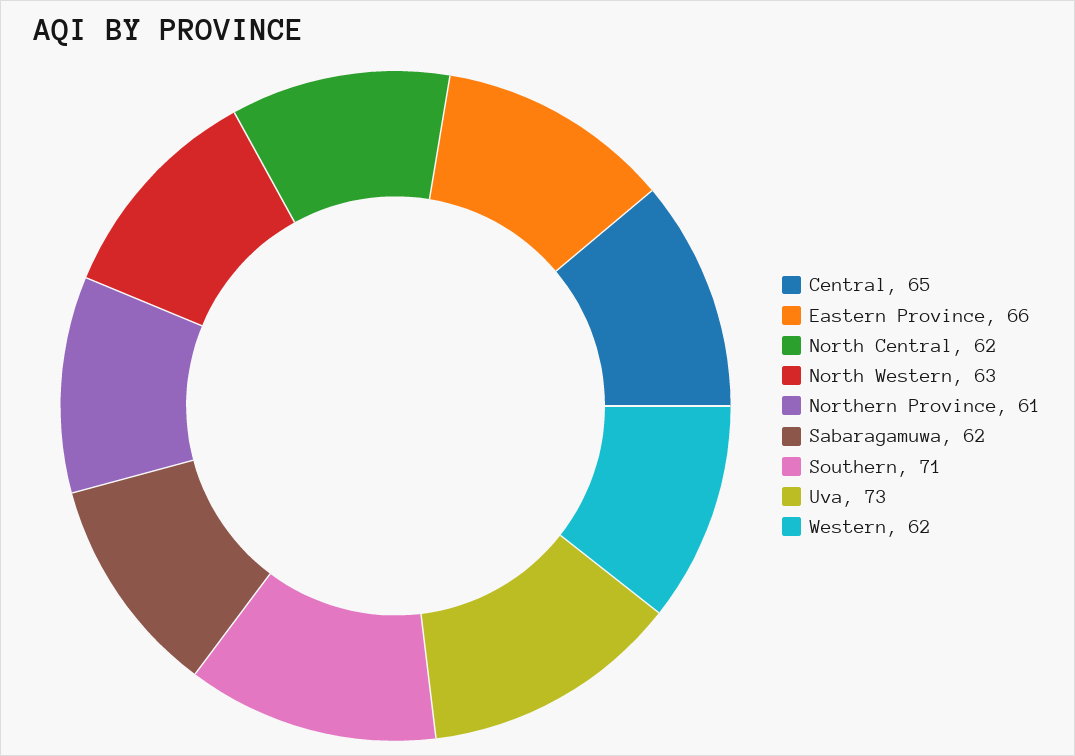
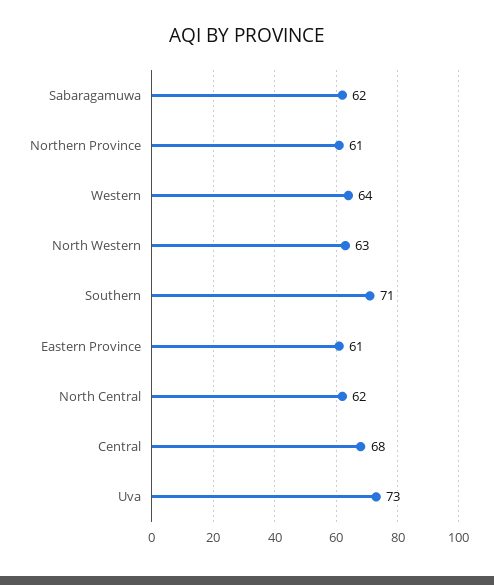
Central: 65 -> 68
Eastern Province: 66 -> 61
Western: 62 -> 64

